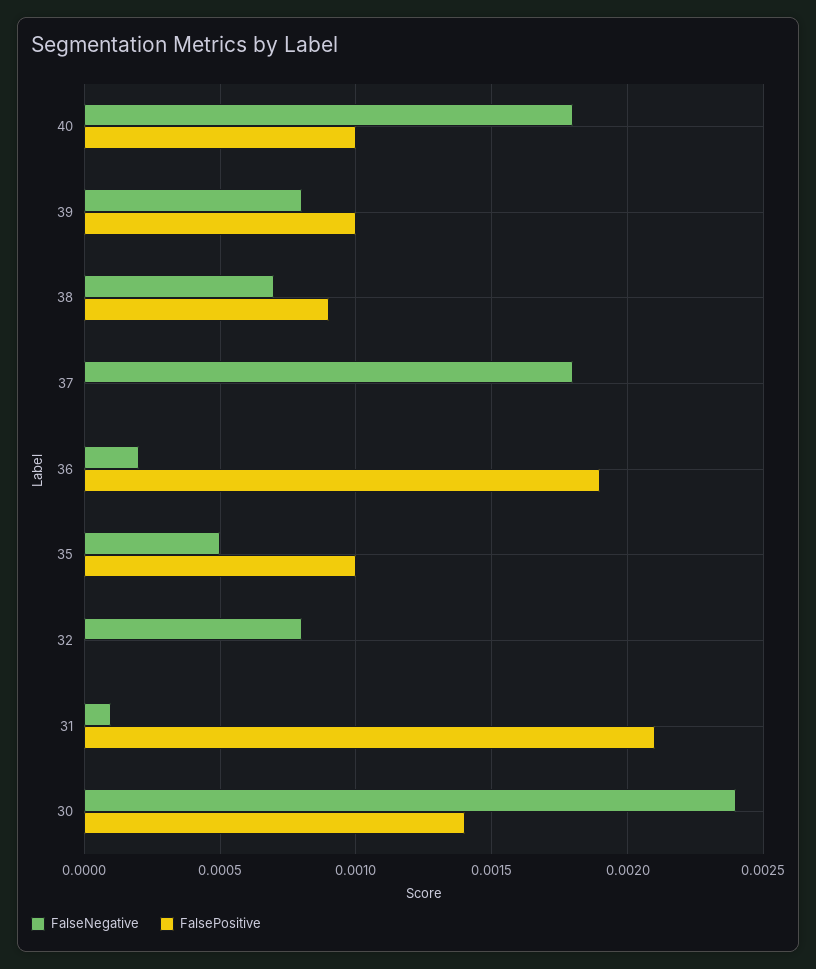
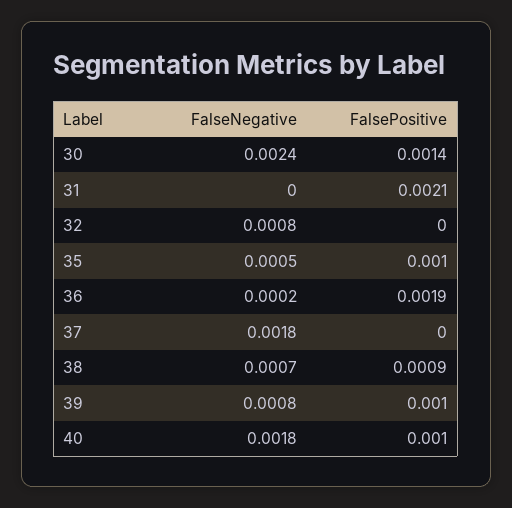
FalseNegative, 31: 0.0001 -> 0

